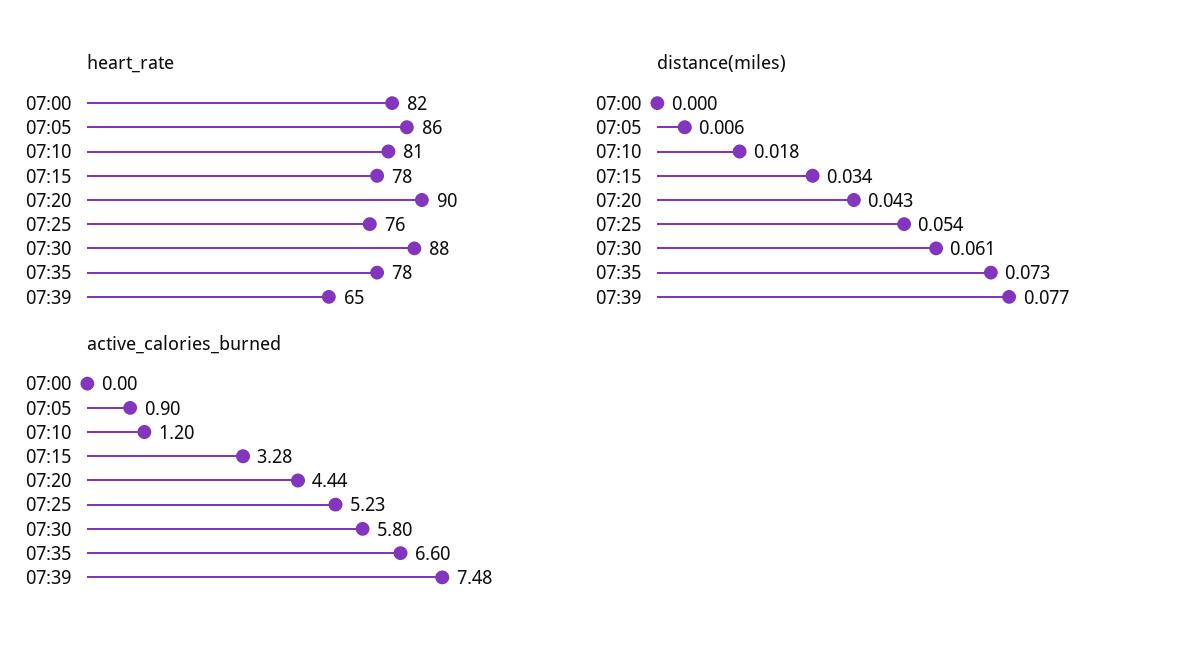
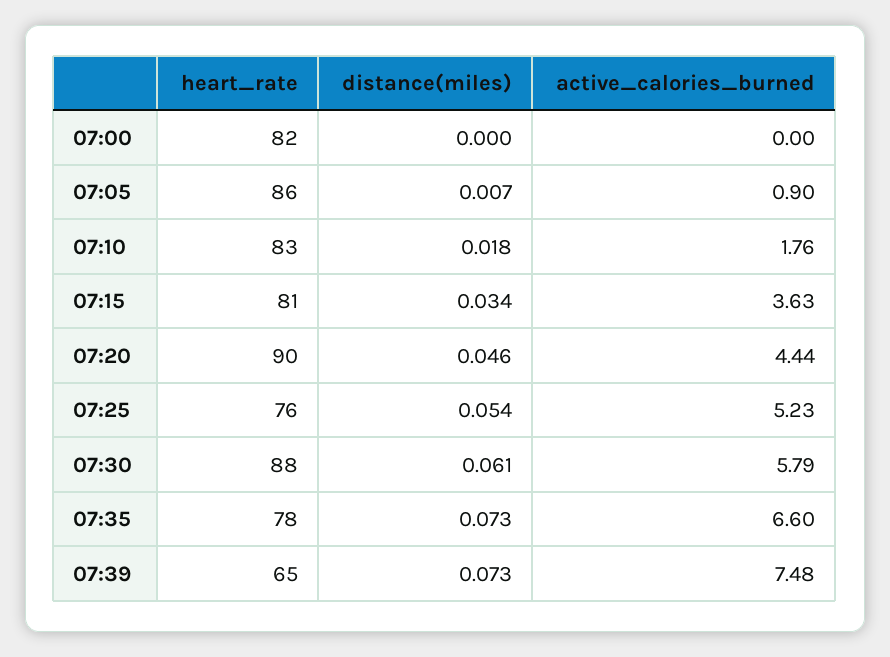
heart_rate, 07:10: 81 -> 83
heart_rate, 07:15: 78 -> 81
distance(miles), 07:05: 0.006 -> 0.007
distance(miles), 07:20: 0.043 -> 0.046
distance(miles), 07:39: 0.077 -> 0.073
active_calories_burned, 07:10: 1.2 -> 1.76
active_calories_burned, 07:15: 3.28 -> 3.63
active_calories_burned, 07:30: 5.8 -> 5.79

